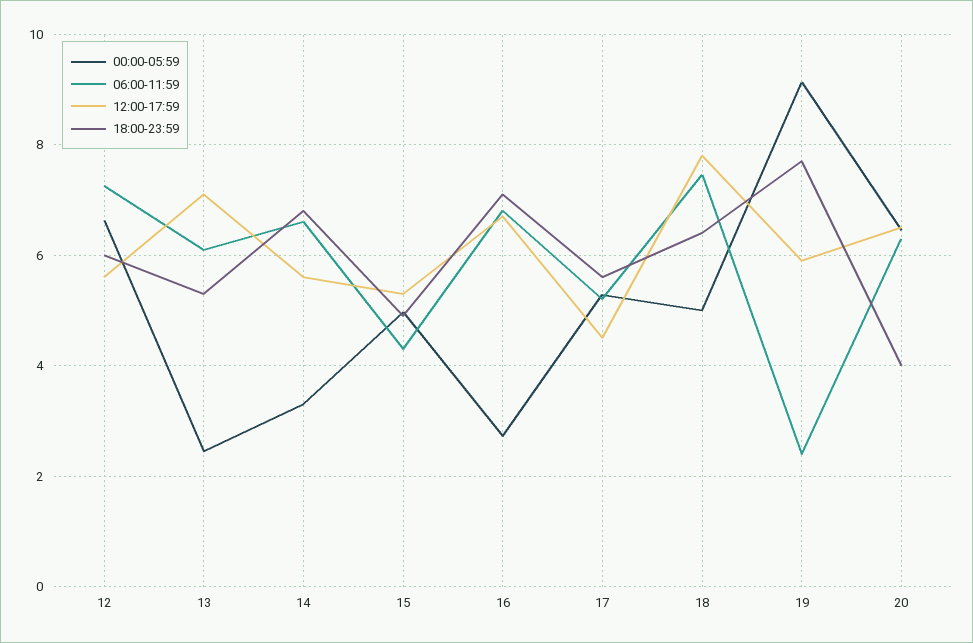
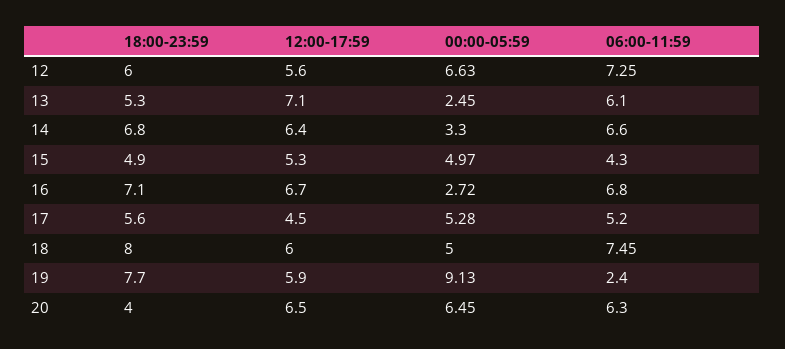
12:00-17:59, 14: 5.6 -> 6.4
12:00-17:59, 18: 7.8 -> 6
18:00-23:59, 18: 6.4 -> 8

